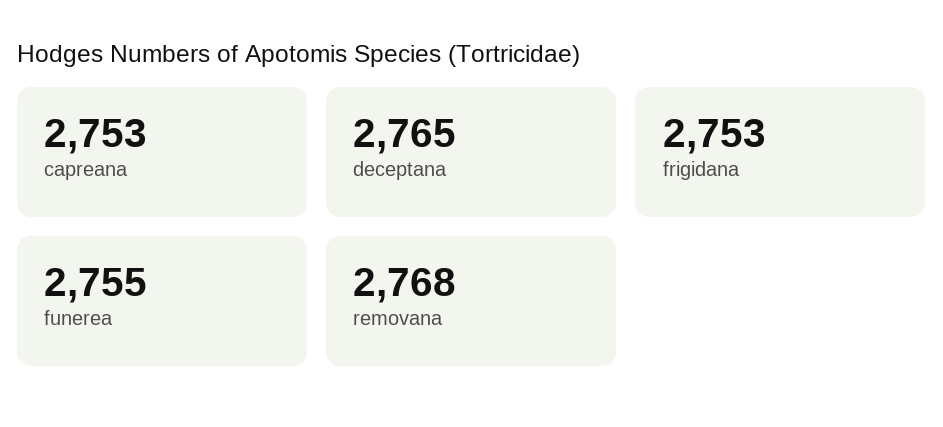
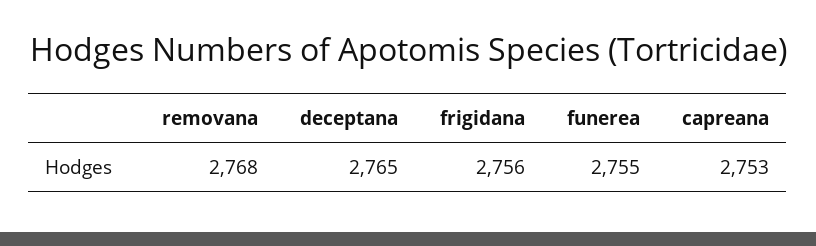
frigidana: 2753 -> 2756

